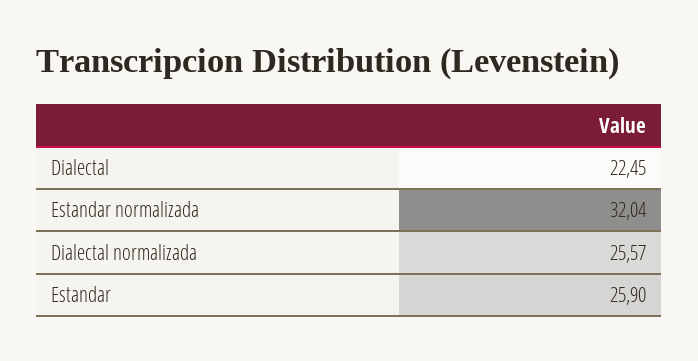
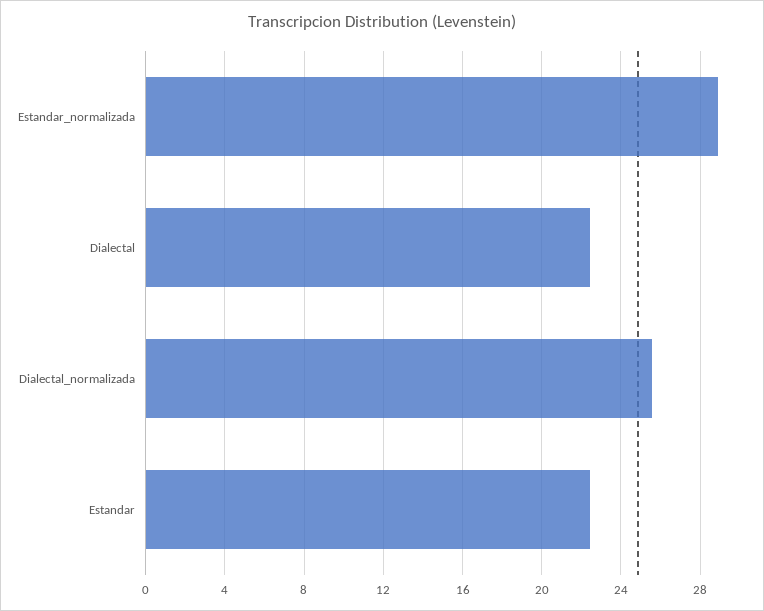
Estandar normalizada: 32.04 -> 29
Estandar: 25.9 -> 22.5

